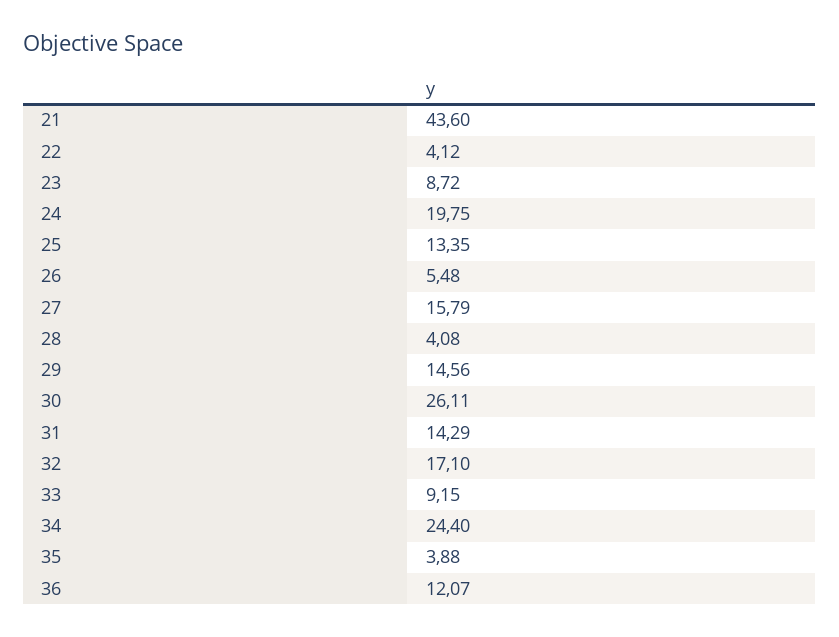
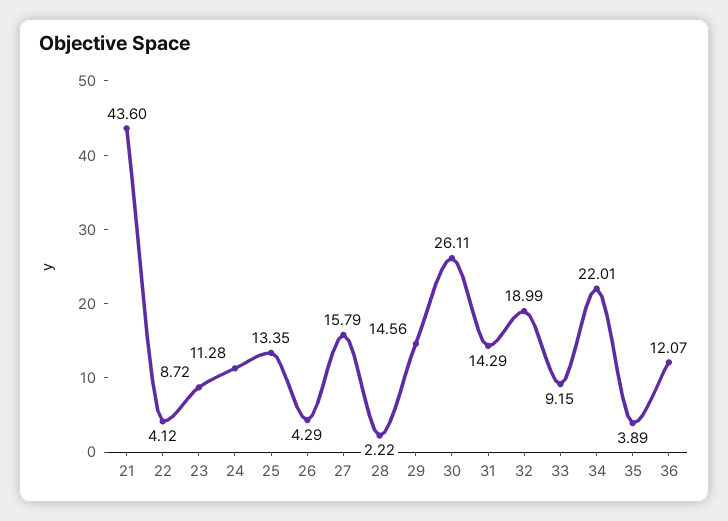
24: 19.75 -> 11.28
26: 5.48 -> 4.29
28: 4.08 -> 2.22
32: 17.1 -> 18.99
34: 24.4 -> 22.01
35: 3.88 -> 3.89

